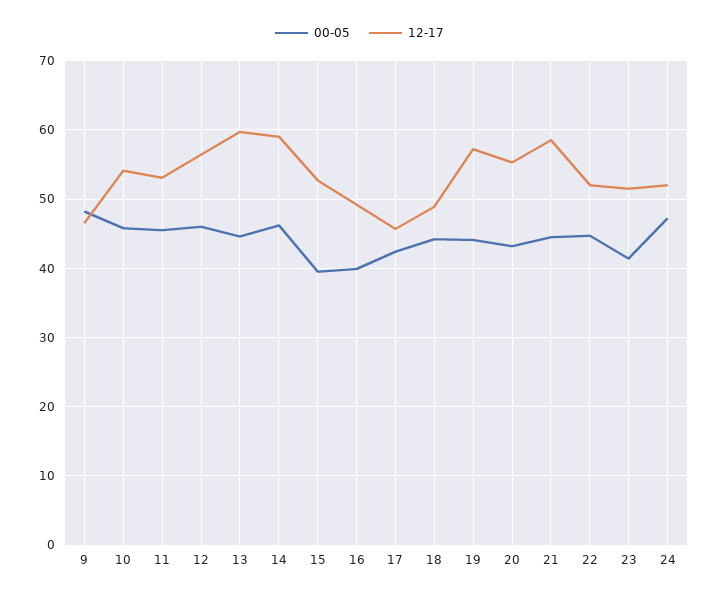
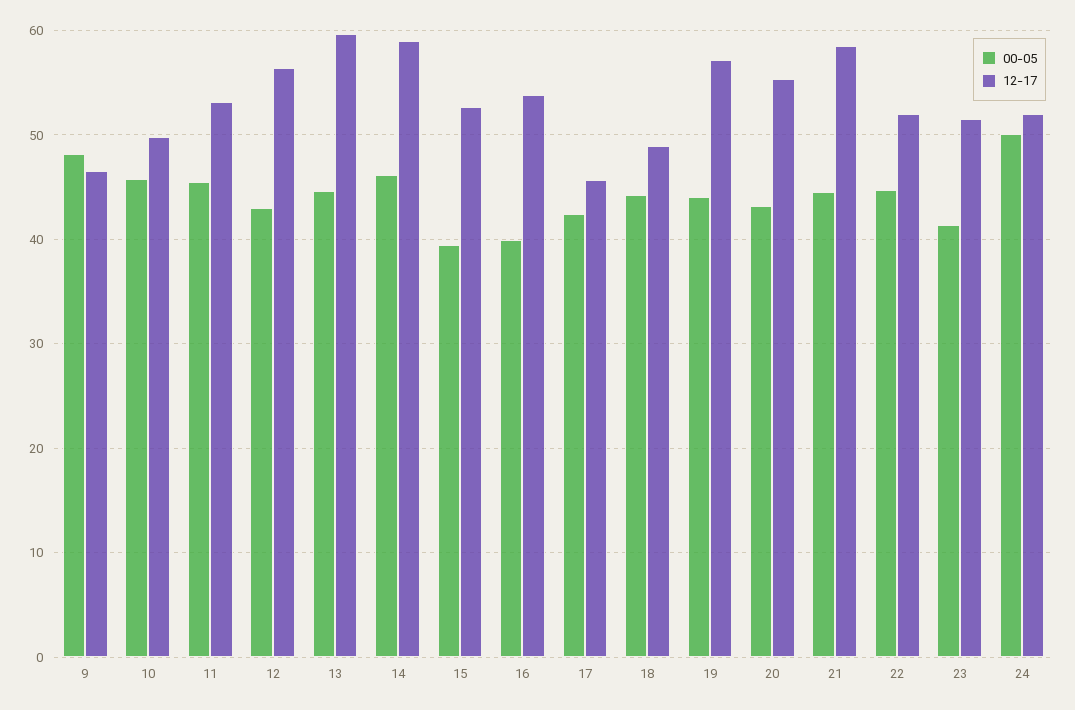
12-17, 10: 54 -> 50
00-05, 12: 46 -> 43
12-17, 16: 49 -> 54
00-05, 24: 47 -> 50

